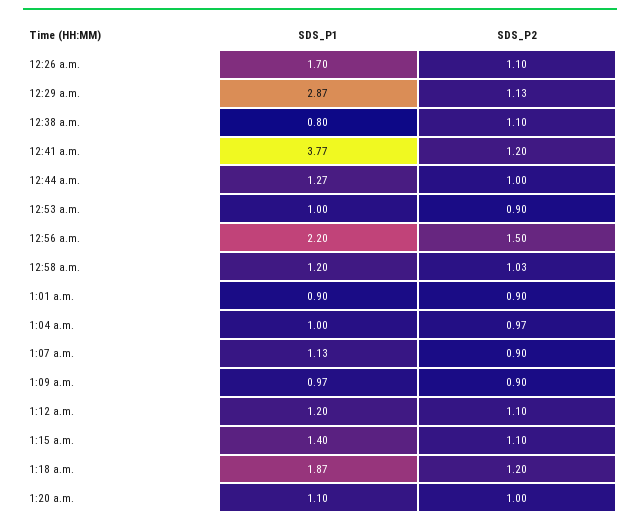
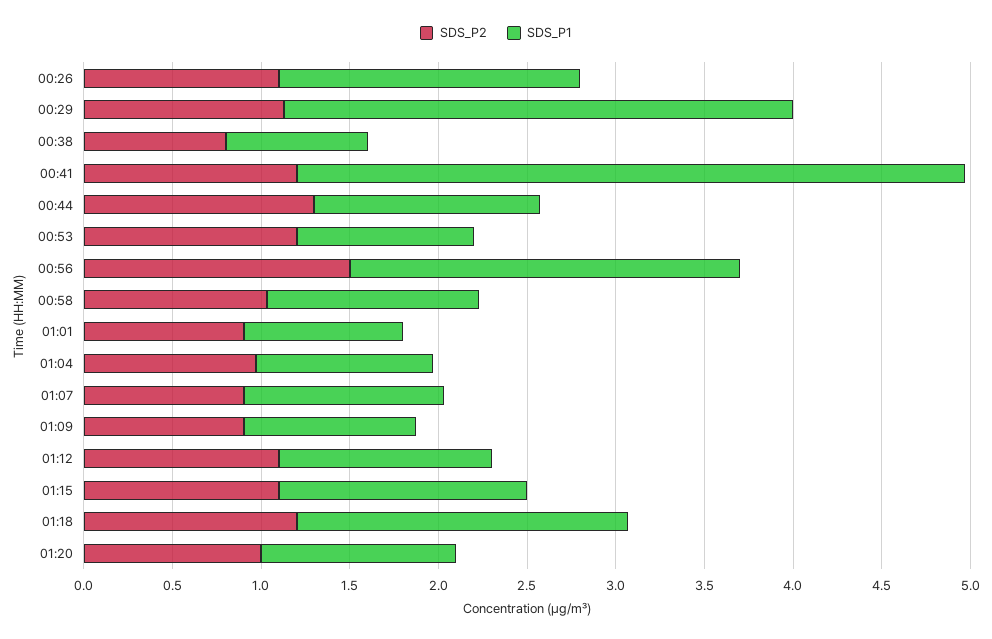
SDS_P2, 12:38 a.m.: 1.1 -> 0.8
SDS_P2, 12:44 a.m.: 1 -> 1.3
SDS_P2, 12:53 a.m.: 0.9 -> 1.2

